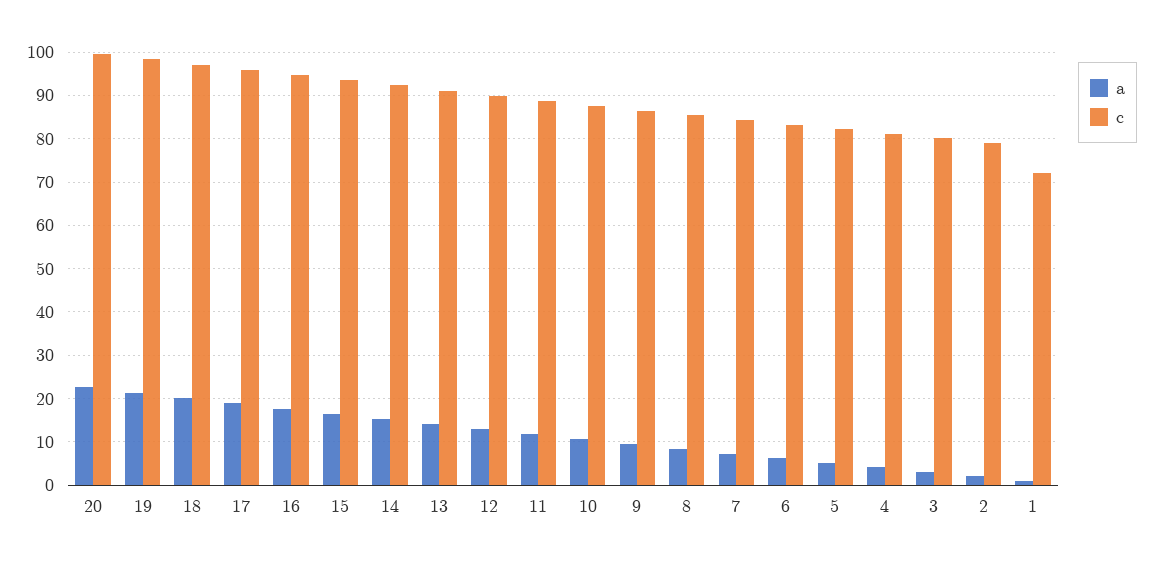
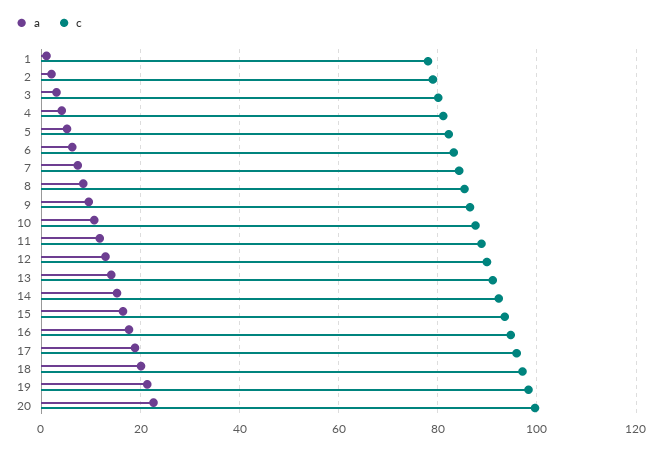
c, 1: 72 -> 78

